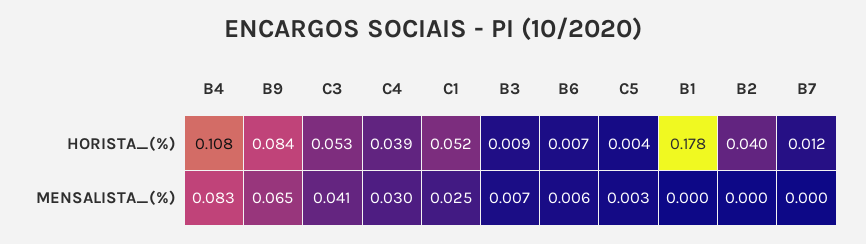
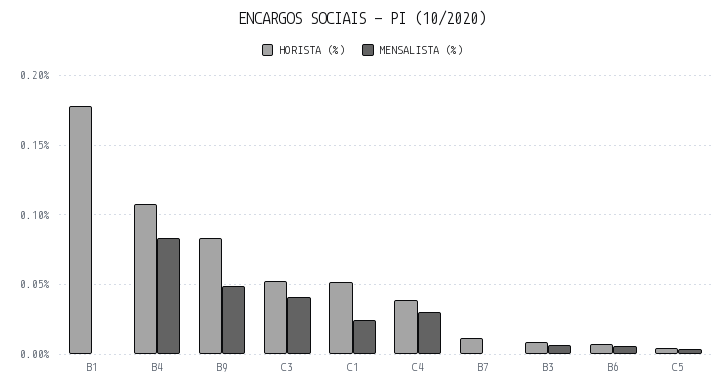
HORISTA_(%), B2: 0.04 -> none
MENSALISTA_(%), B9: 0.065 -> 0.05
MENSALISTA_(%), B2: 0 -> none

